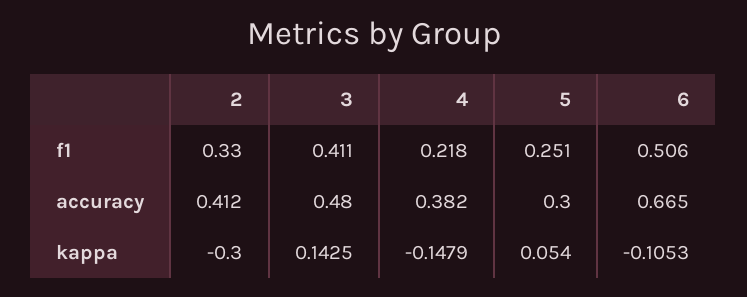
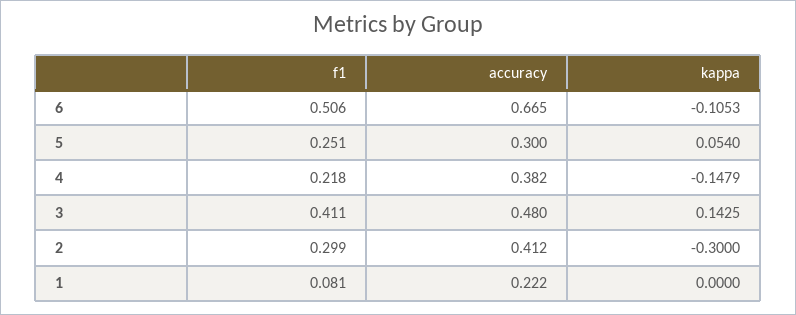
2, f1: 0.33 -> 0.299
1, f1: none -> 0.081
1, accuracy: none -> 0.222
1, kappa: none -> 0

